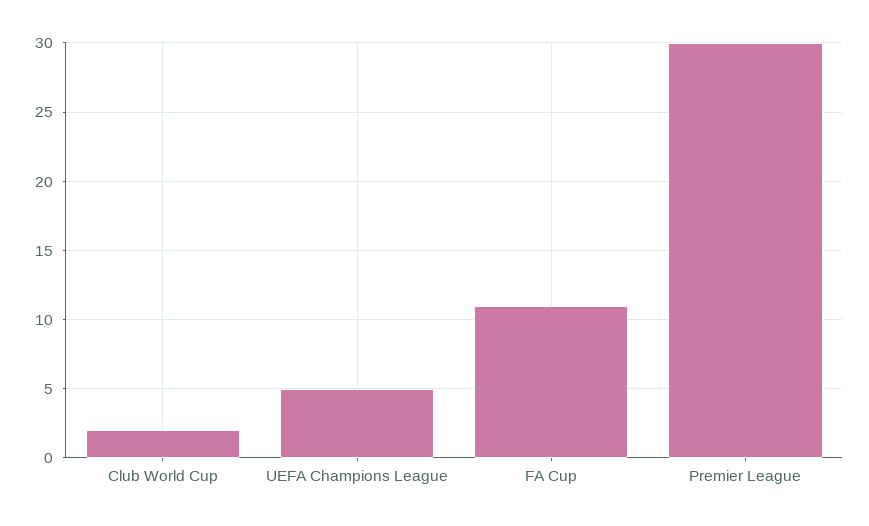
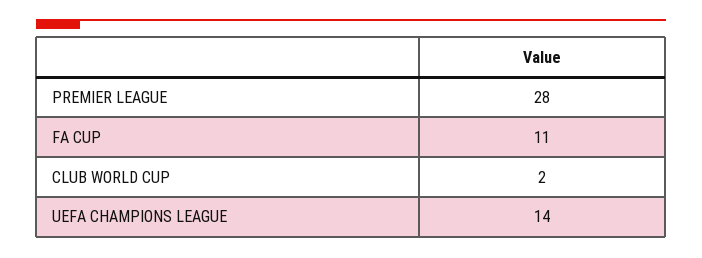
UEFA Champions League: 5 -> 14
Premier League: 30 -> 28

